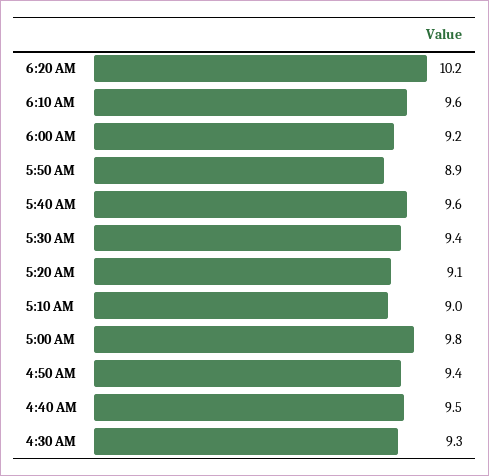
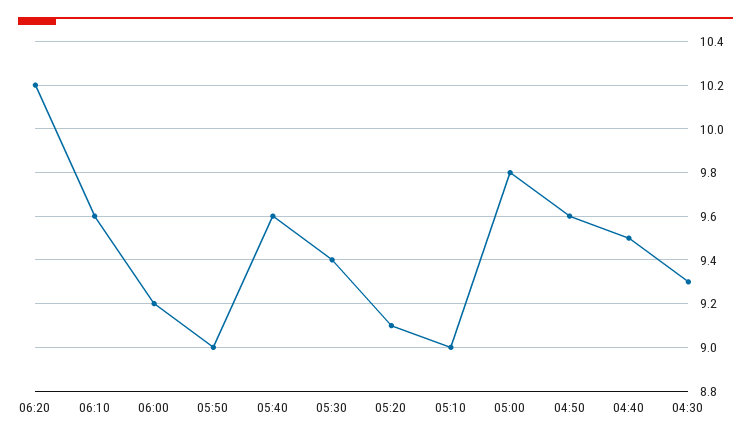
5:50 AM: 8.9 -> 9
4:50 AM: 9.4 -> 9.6

